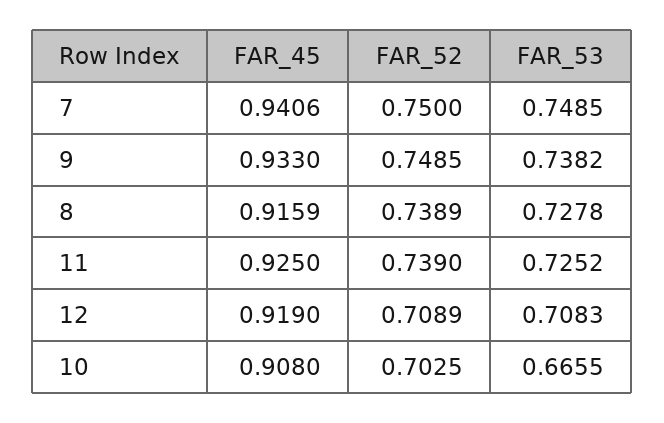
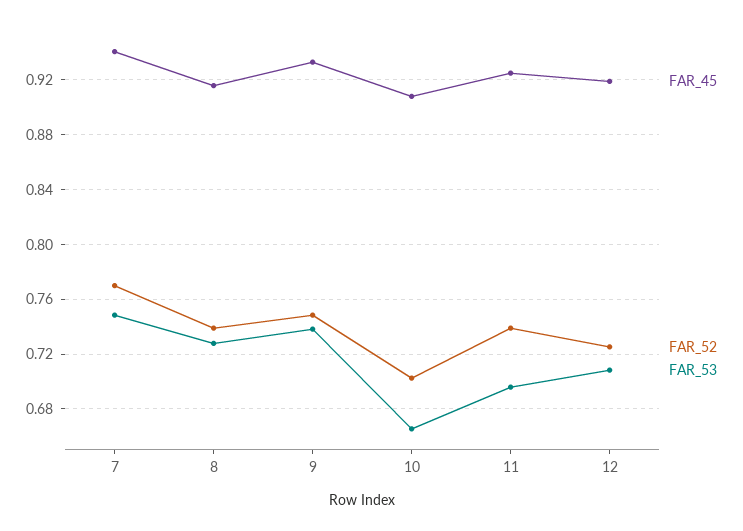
FAR_52, 7: 0.75 -> 0.77
FAR_53, 11: 0.7252 -> 0.695
FAR_52, 12: 0.7089 -> 0.725

